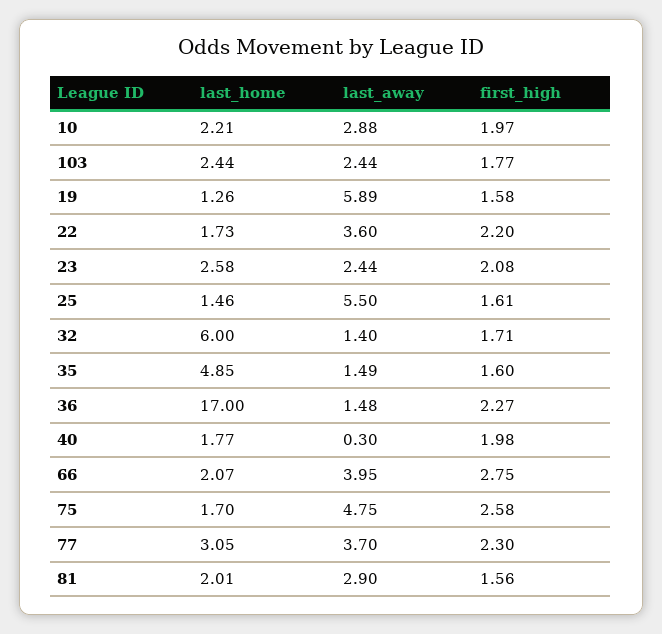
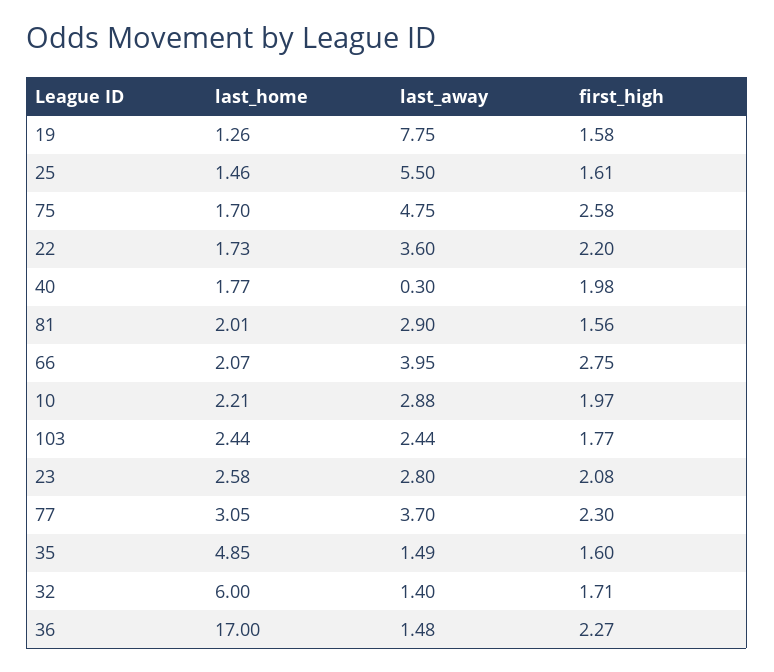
last_away, 19: 5.89 -> 7.75
last_away, 23: 2.44 -> 2.8

